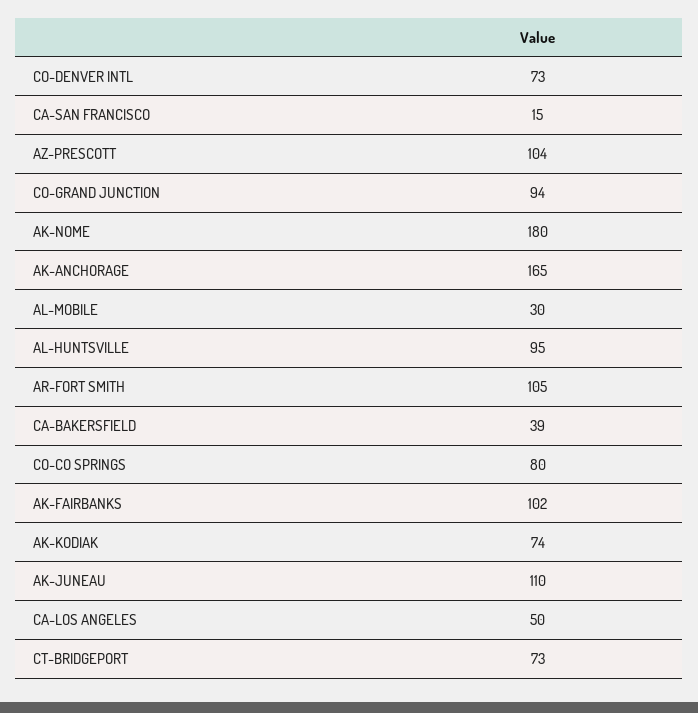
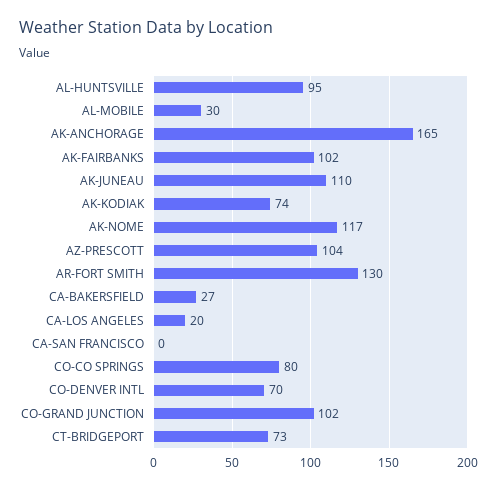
CO-DENVER INTL: 73 -> 70
CA-SAN FRANCISCO: 15 -> 0
CO-GRAND JUNCTION: 94 -> 102
AK-NOME: 180 -> 117
AR-FORT SMITH: 105 -> 130
CA-BAKERSFIELD: 39 -> 27
CA-LOS ANGELES: 50 -> 20

